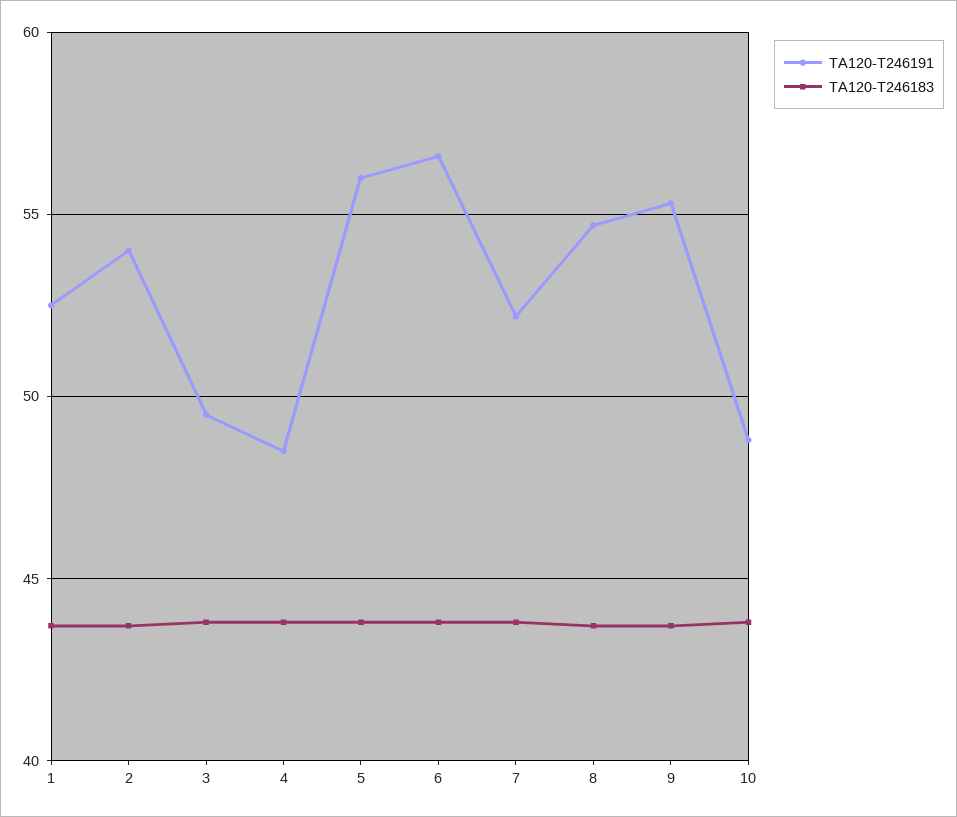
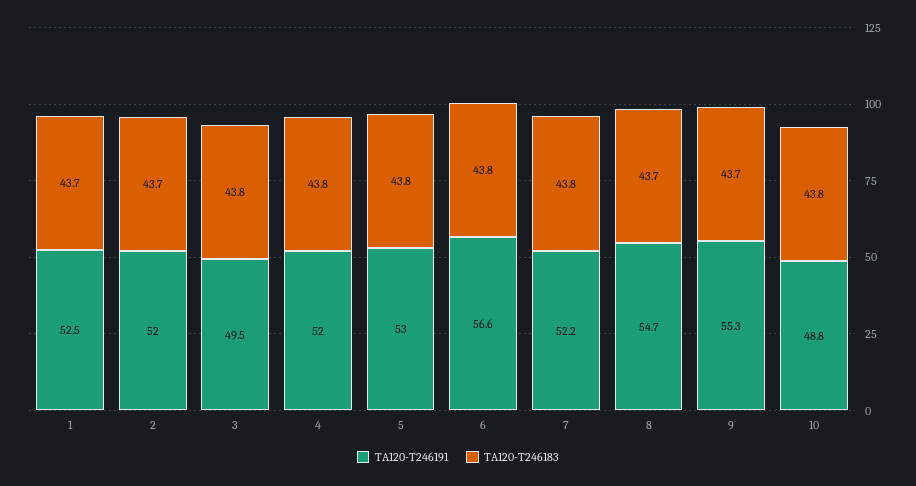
TA120-T246191, 2: 54 -> 52
TA120-T246191, 4: 48.5 -> 52
TA120-T246191, 5: 56 -> 53

